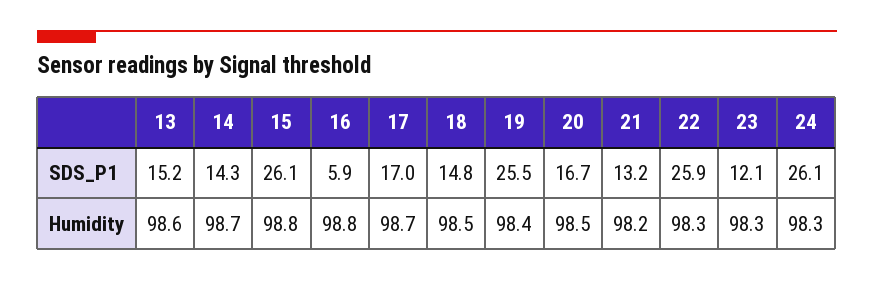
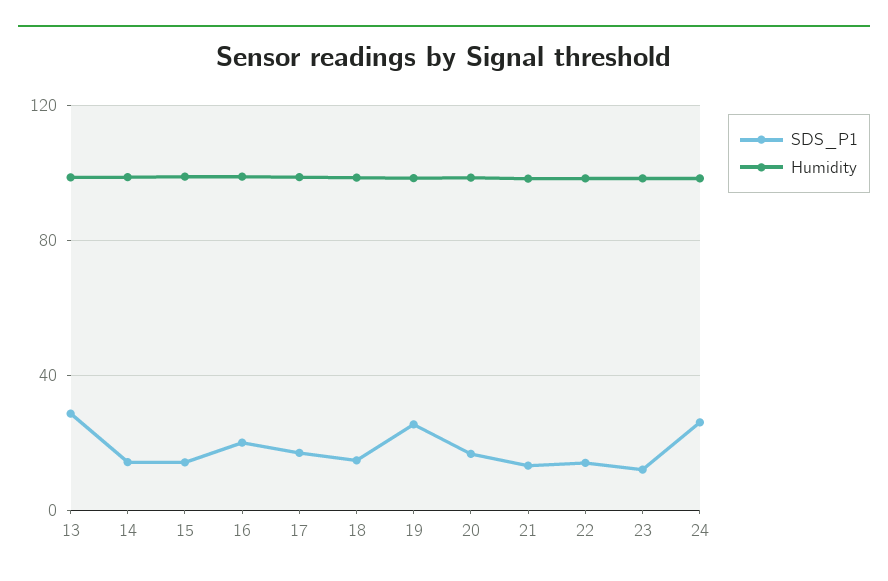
SDS_P1, 13: 15.2 -> 30
SDS_P1, 15: 26.1 -> 15
SDS_P1, 16: 5.9 -> 20
SDS_P1, 22: 25.9 -> 15

